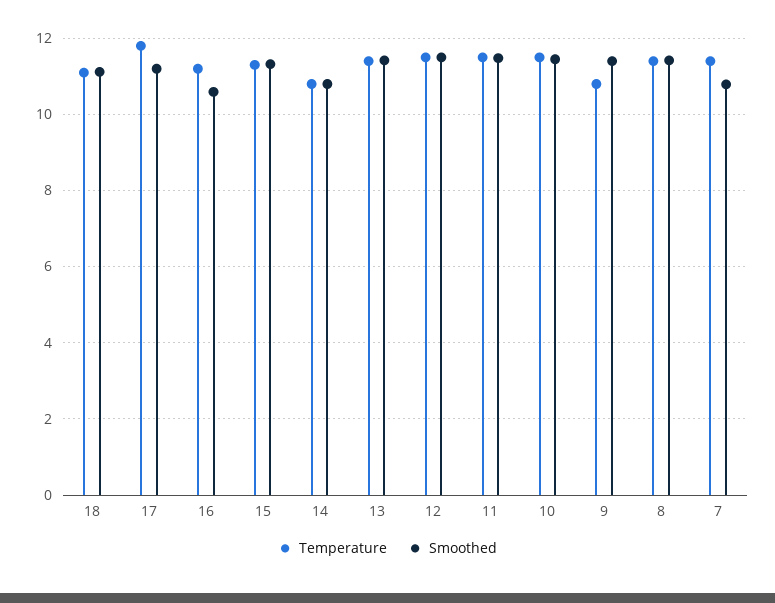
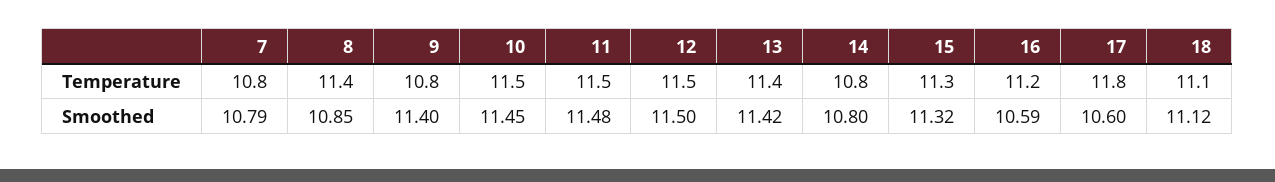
Smoothed, 17: 11.2 -> 10.6
Smoothed, 8: 11.4 -> 10.85
Temperature, 7: 11.4 -> 10.8

